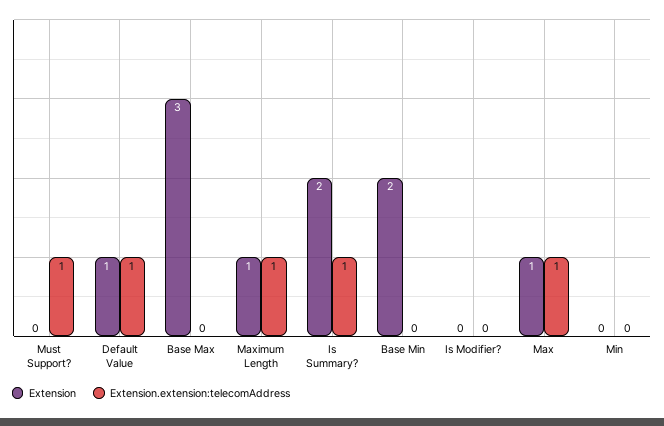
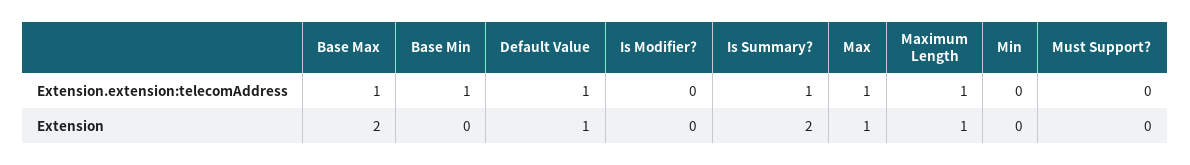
Extension.extension:telecomAddress, Must Support?: 1 -> 0
Extension, Base Max: 3 -> 2
Extension.extension:telecomAddress, Base Max: 0 -> 1
Extension, Base Min: 2 -> 0
Extension.extension:telecomAddress, Base Min: 0 -> 1

